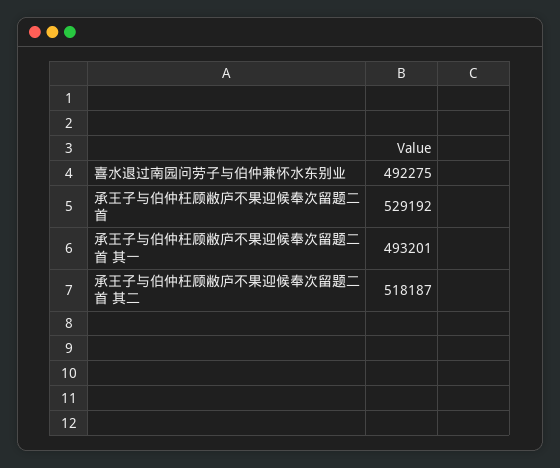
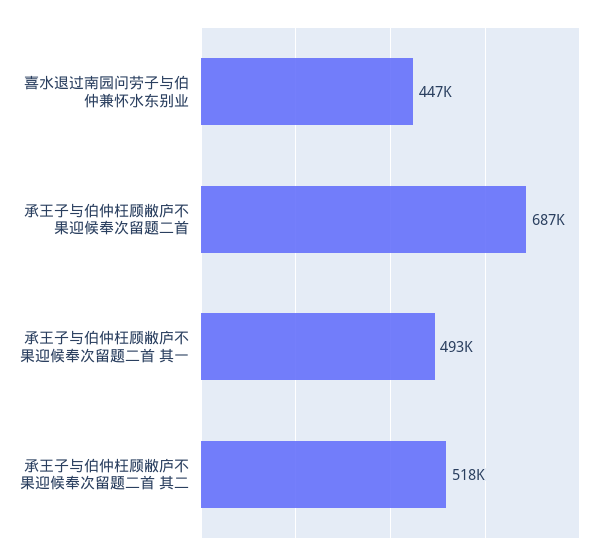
喜水退过南园问劳子与伯仲兼怀水东别业: 492275 -> 447000
承王子与伯仲枉顾敝庐不果迎候奉次留题二首: 529192 -> 687000

